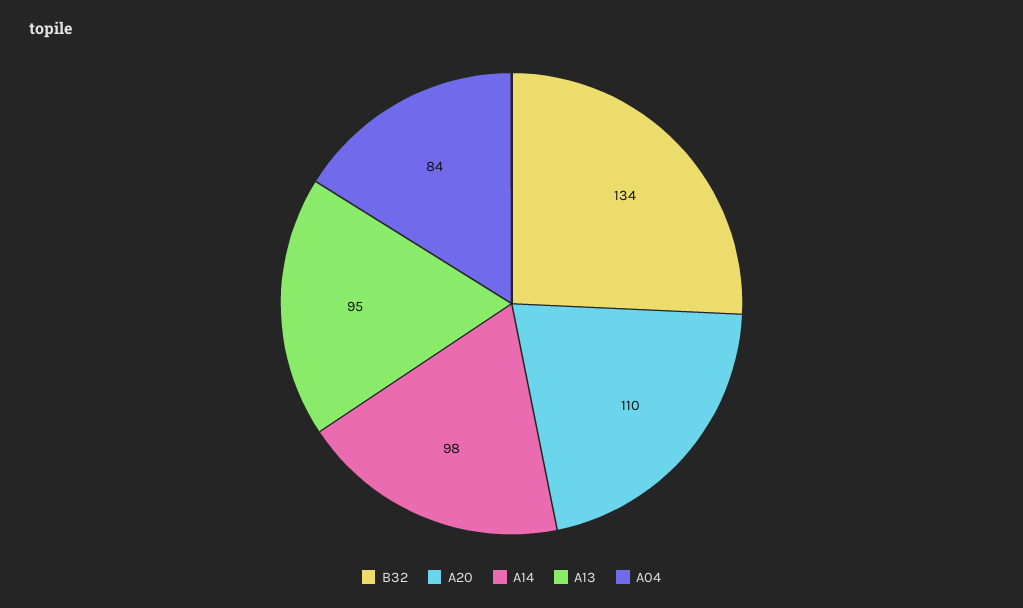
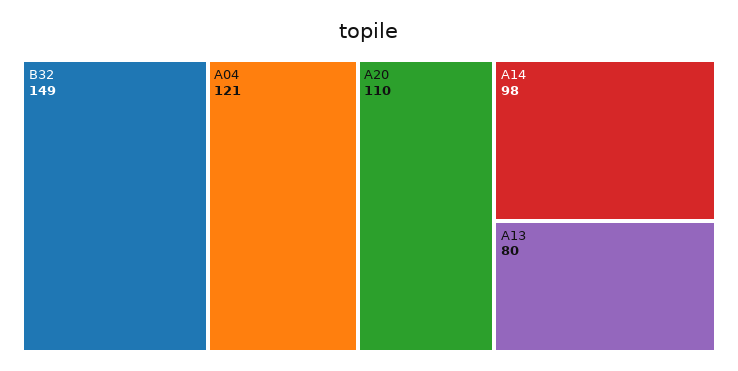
B32: 134 -> 149
A13: 95 -> 80
A04: 84 -> 121

